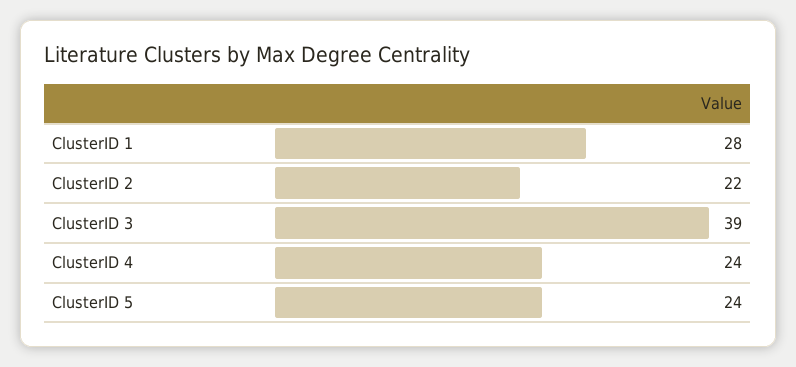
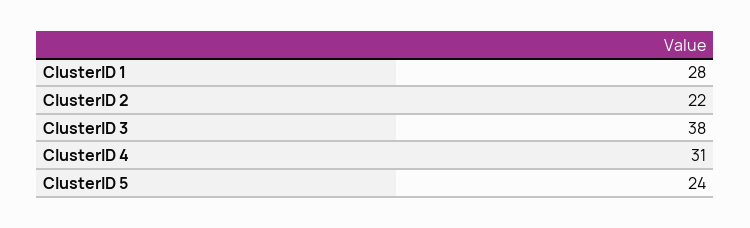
ClusterID 3: 39 -> 38
ClusterID 4: 24 -> 31

